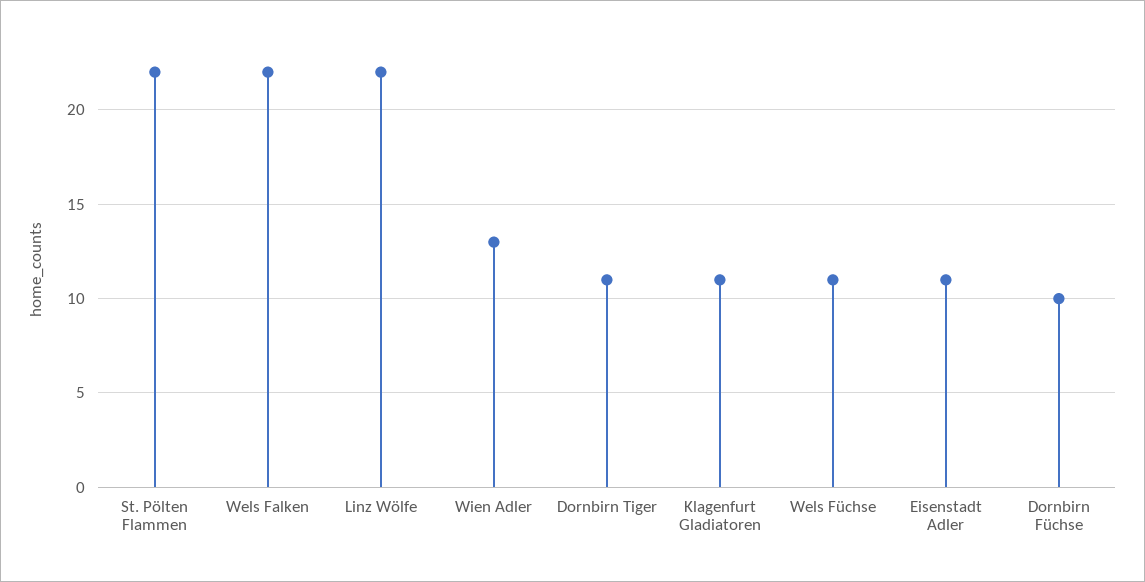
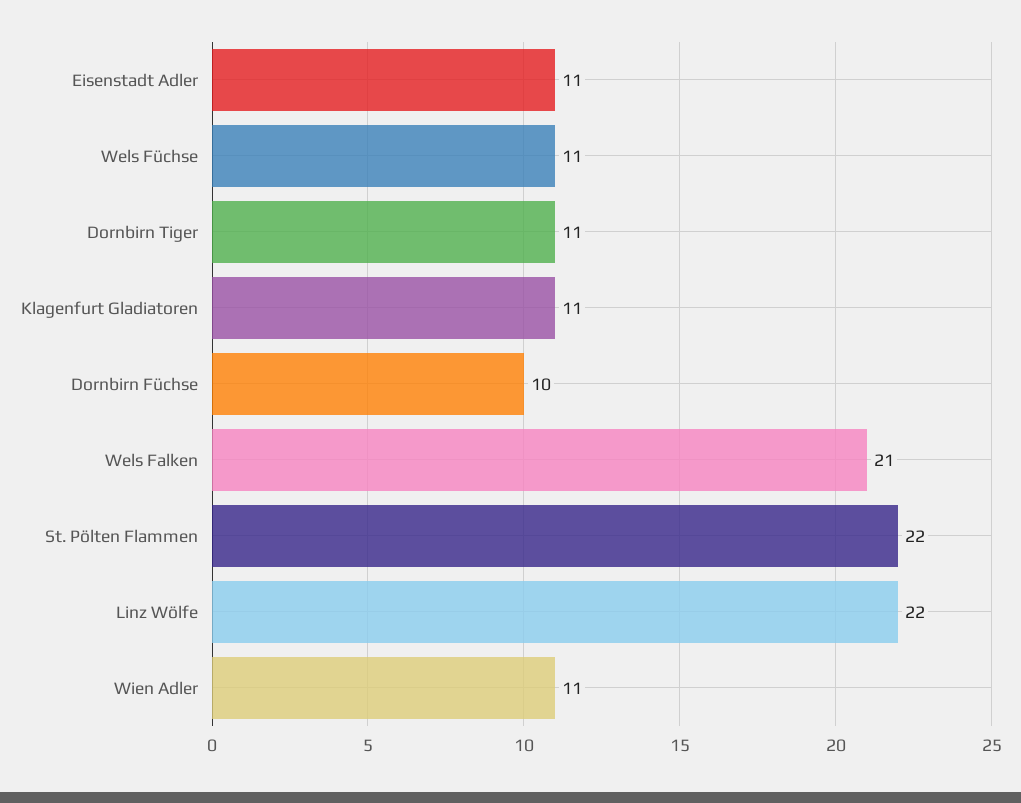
Wels Falken: 22 -> 21
Wien Adler: 13 -> 11

